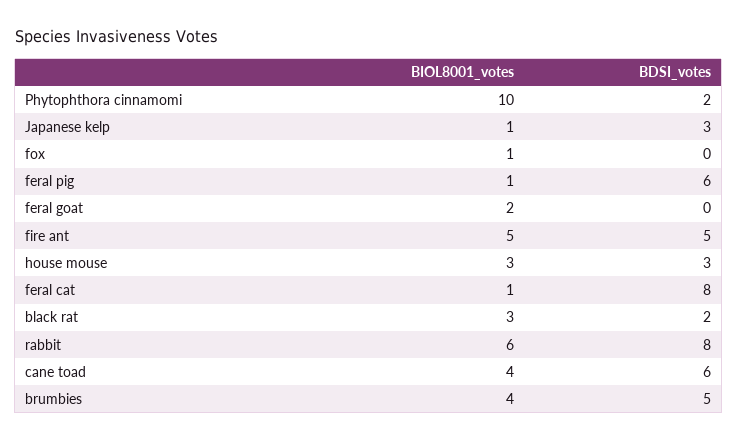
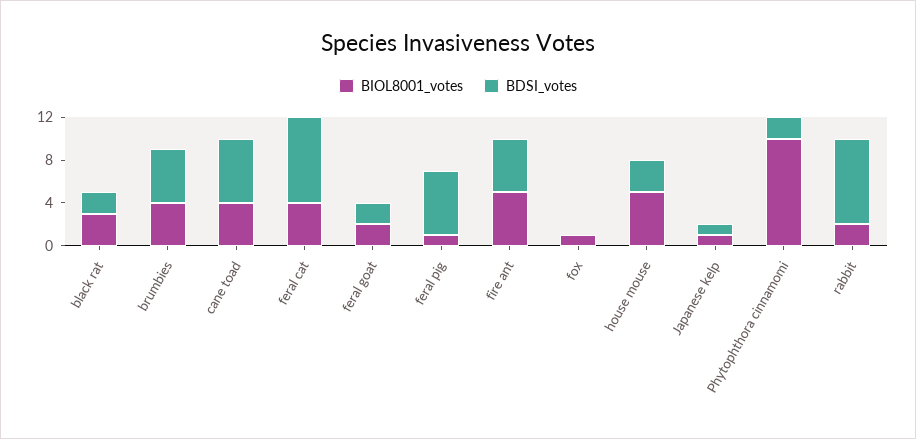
BDSI_votes, Japanese kelp: 3 -> 1
BDSI_votes, feral goat: 0 -> 2
BIOL8001_votes, house mouse: 3 -> 5
BIOL8001_votes, feral cat: 1 -> 4
BIOL8001_votes, rabbit: 6 -> 2

